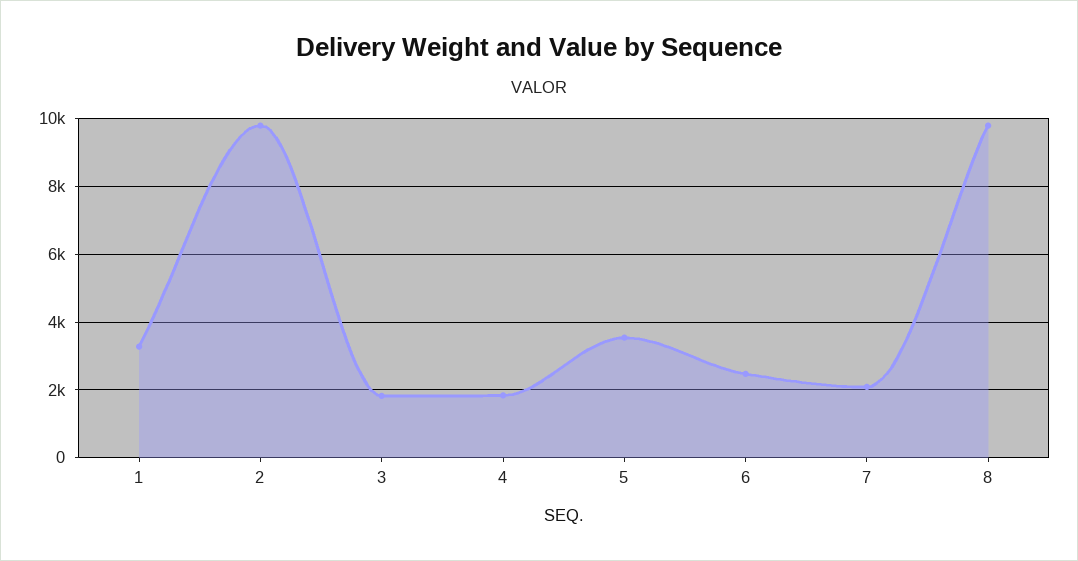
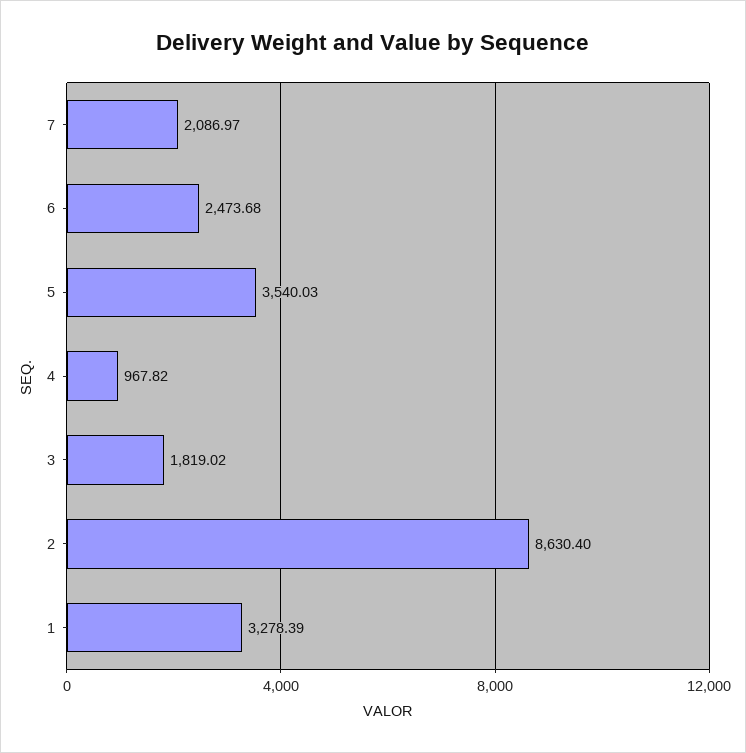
2: 9800 -> 8630.4
4: 1800 -> 967.82
8: 9800 -> none

